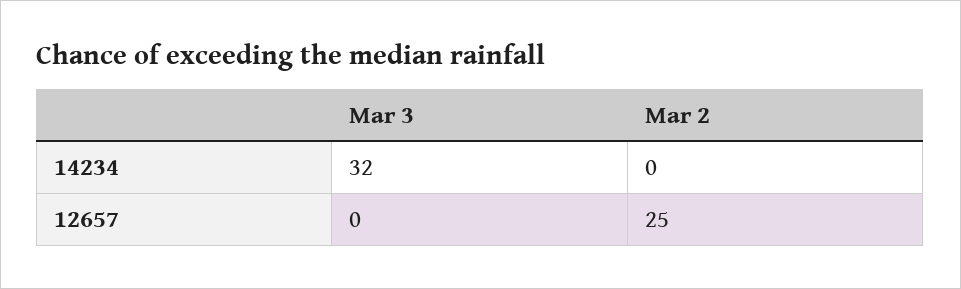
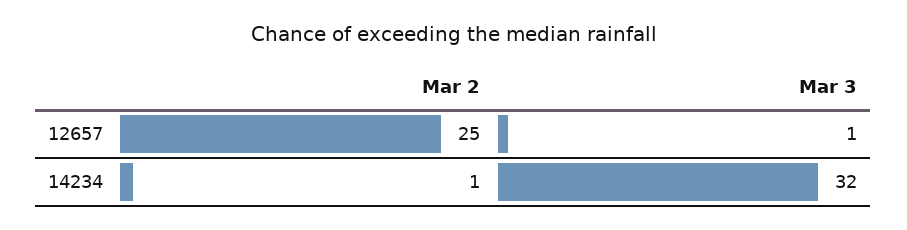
Mar 2, 14234: 0 -> 1
Mar 3, 12657: 0 -> 1

